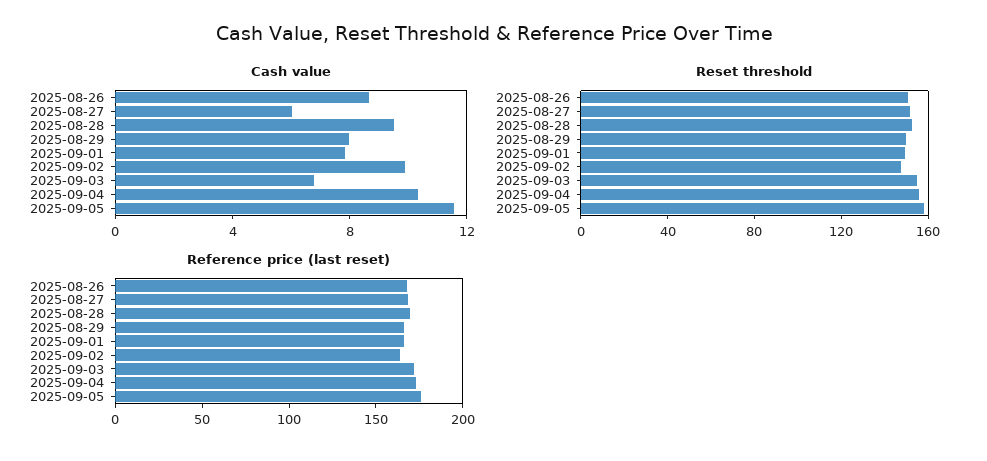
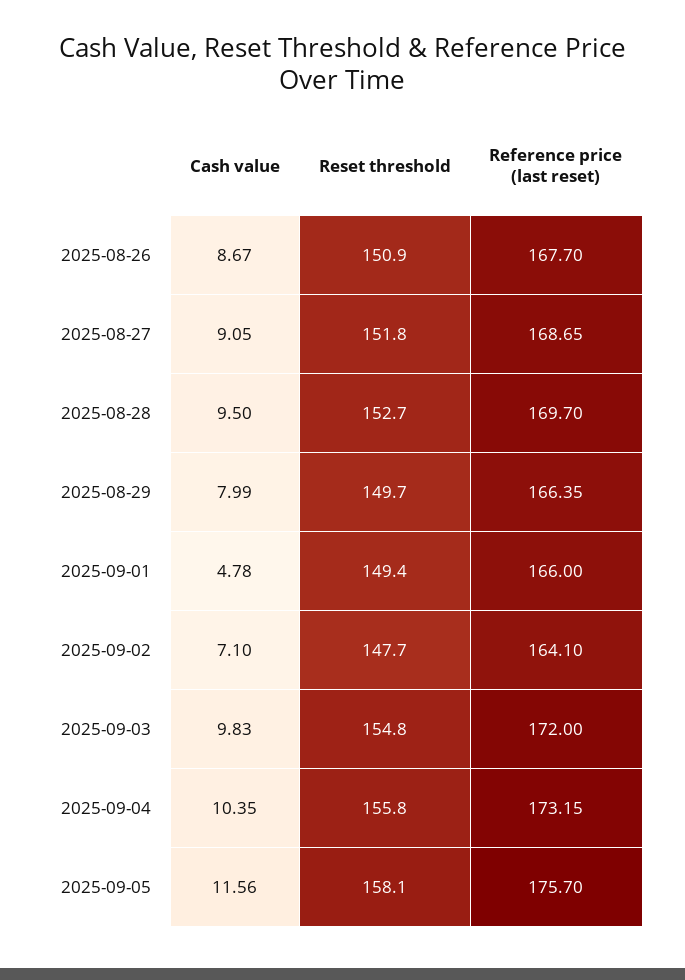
Cash value, 2025-08-27: 6 -> 9.05
Cash value, 2025-09-01: 8 -> 4.78
Cash value, 2025-09-02: 10 -> 7.1
Cash value, 2025-09-03: 7 -> 9.83

